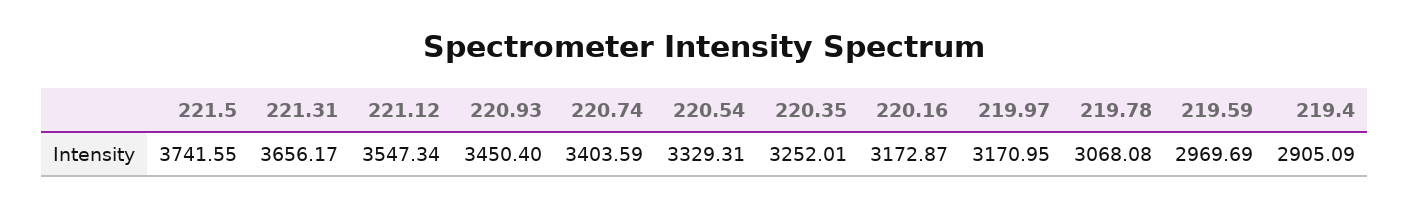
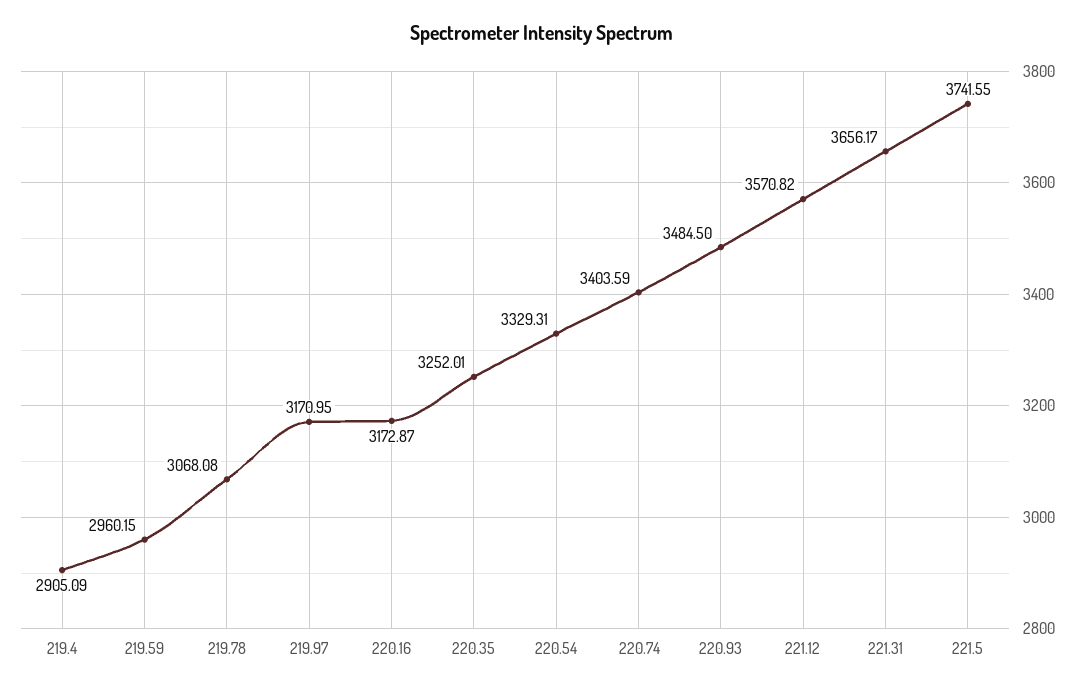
221.12: 3547.34 -> 3570.82
220.93: 3450.4 -> 3484.5
219.59: 2969.69 -> 2960.15

